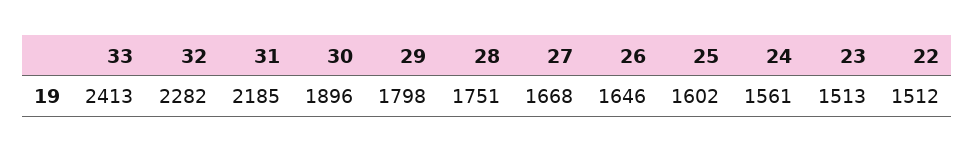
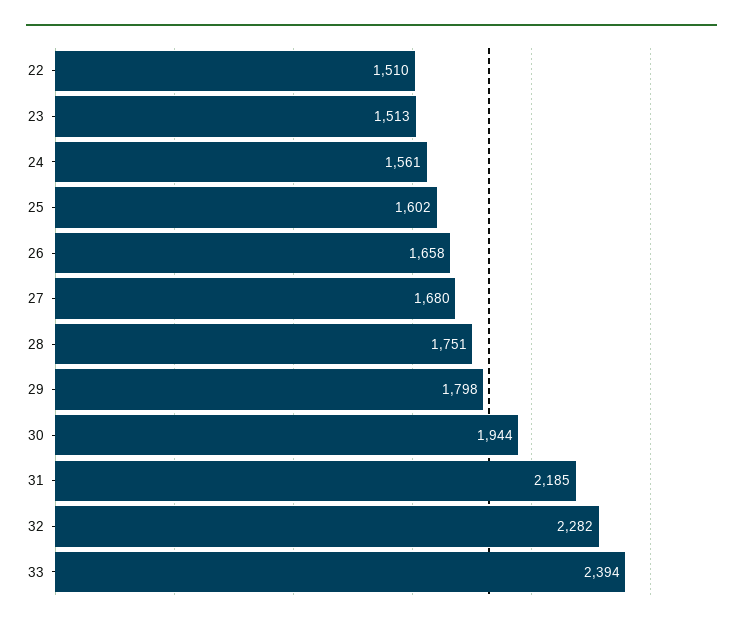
33: 2413 -> 2394
30: 1896 -> 1944
27: 1668 -> 1680
26: 1646 -> 1658
22: 1512 -> 1510

